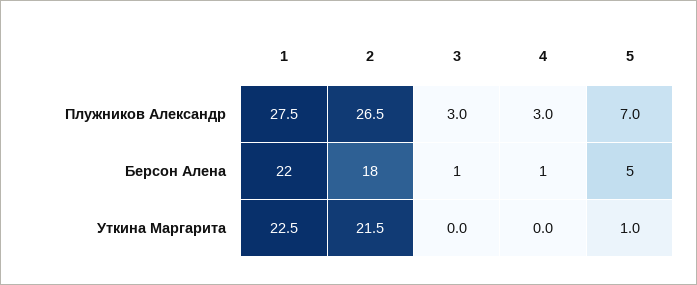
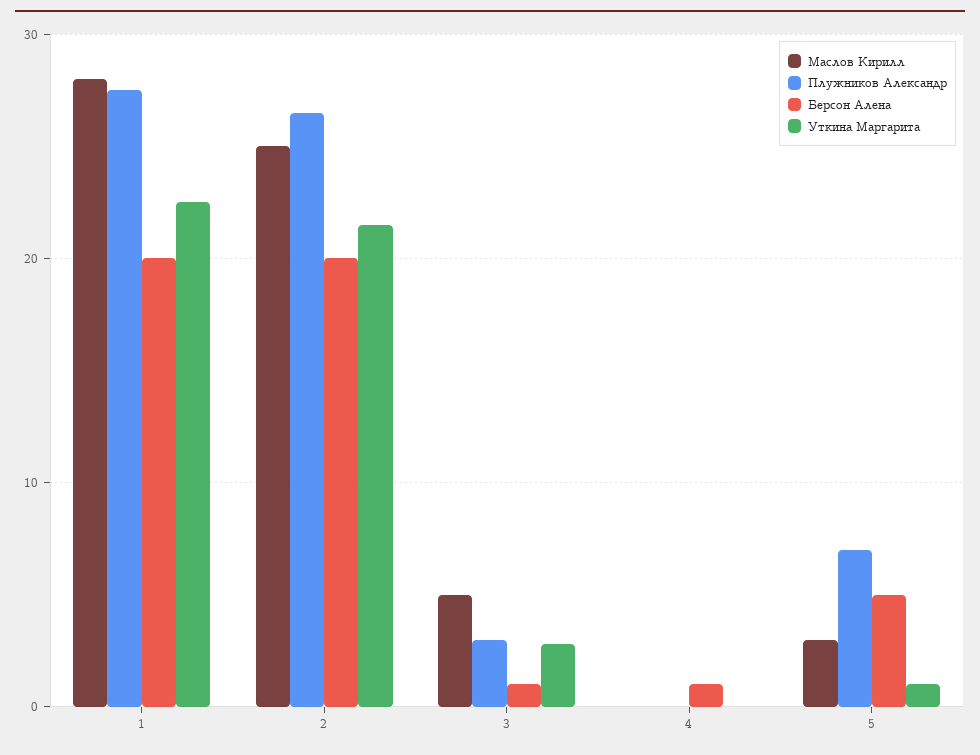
Плужников Александр, 4: 3 -> 0
Берсон Алена, 1: 22 -> 20
Берсон Алена, 2: 18 -> 20
Уткина Маргарита, 3: 0 -> 3
Маслов Кирилл, 1: none -> 28
Маслов Кирилл, 2: none -> 25
Маслов Кирилл, 3: none -> 5
Маслов Кирилл, 4: none -> 0
Маслов Кирилл, 5: none -> 3

